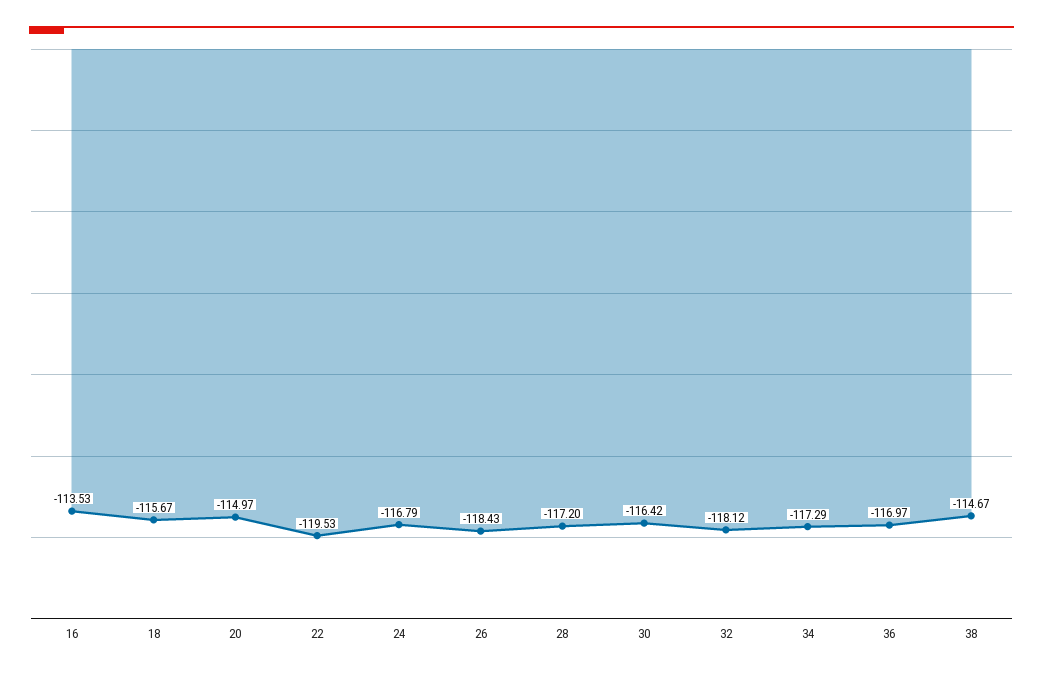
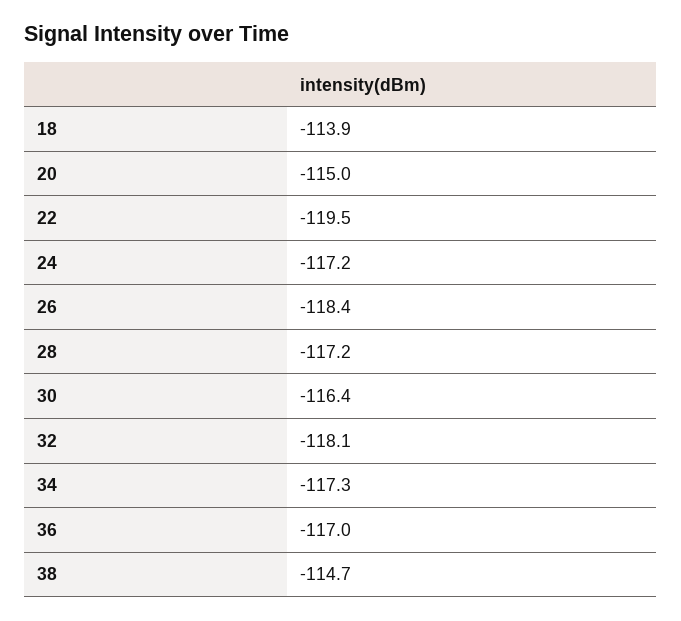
16: -113.53 -> none
18: -115.67 -> -113.9
24: -116.79 -> -117.2

